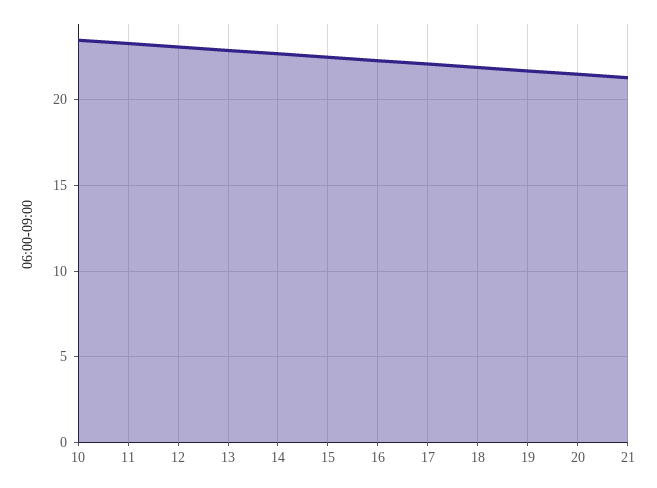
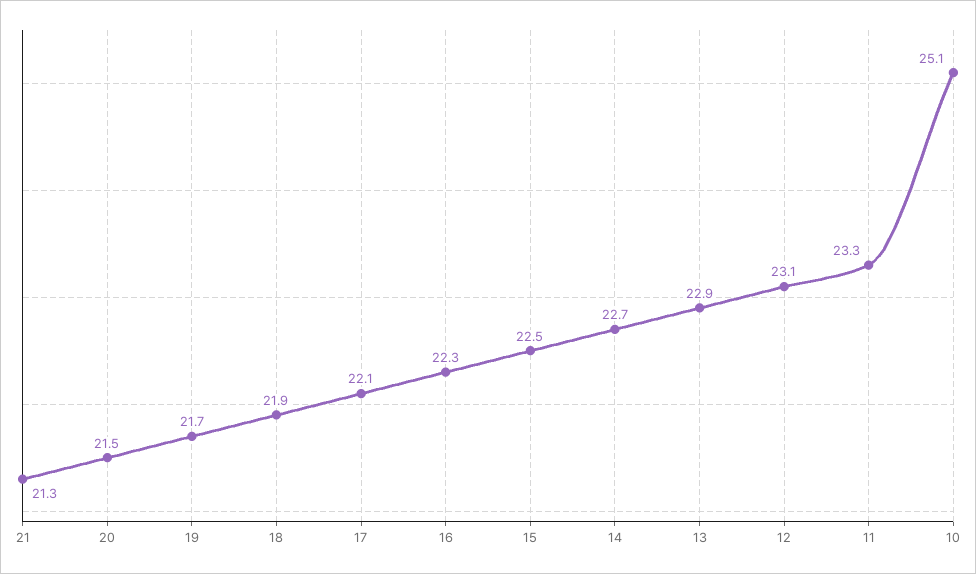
10: 23.5 -> 25.1

